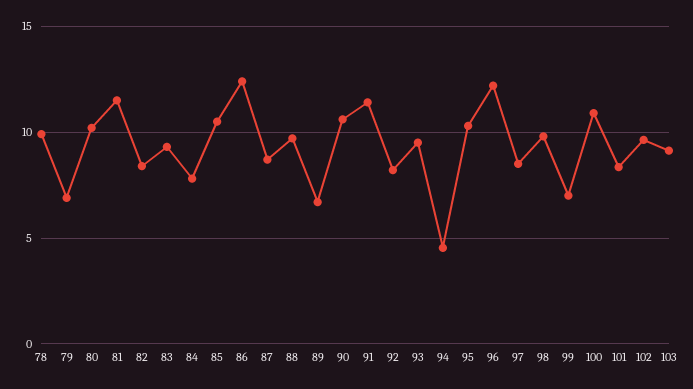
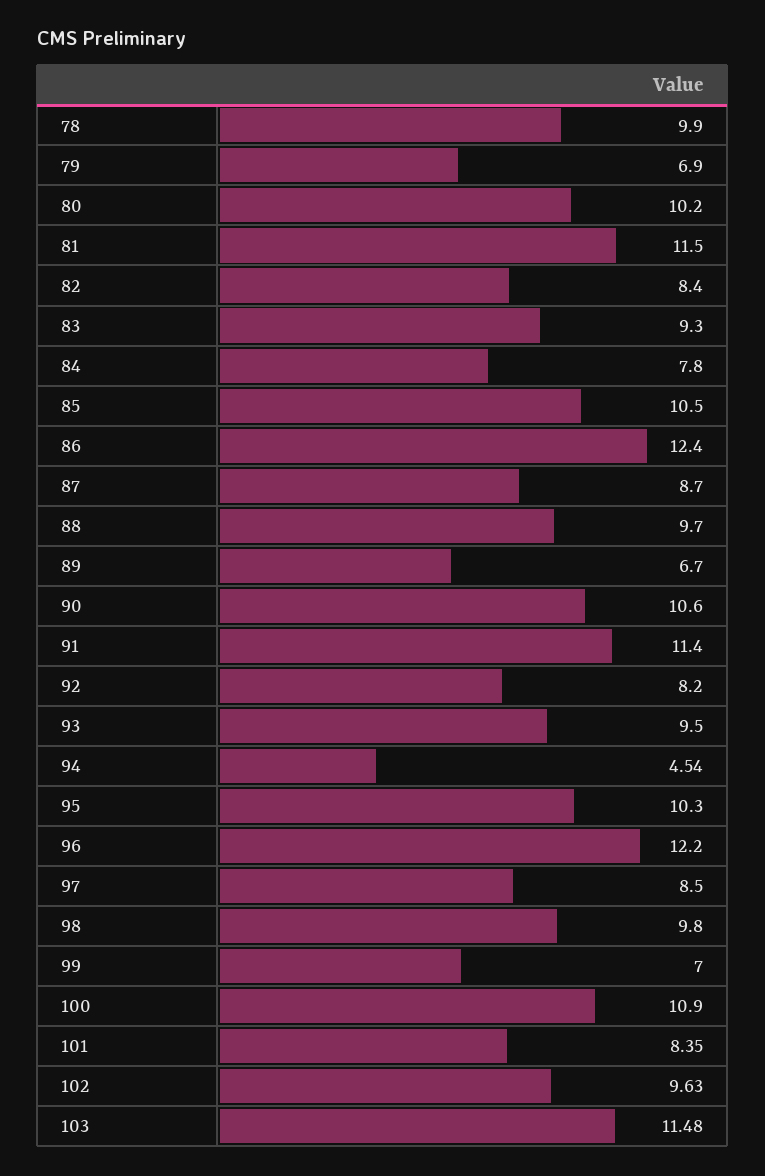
103: 9 -> 11.48

